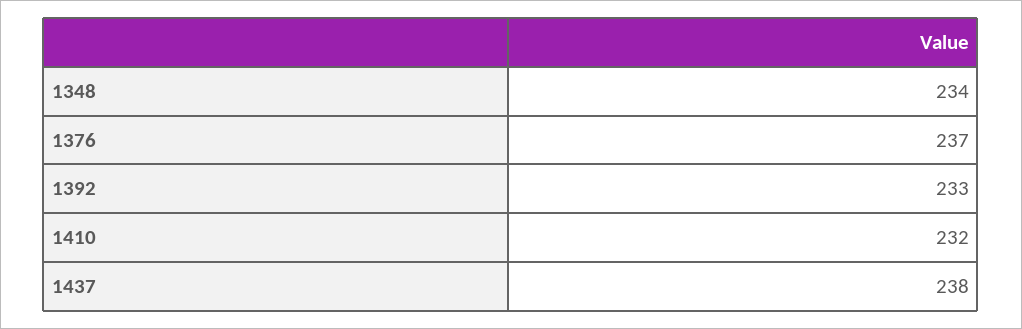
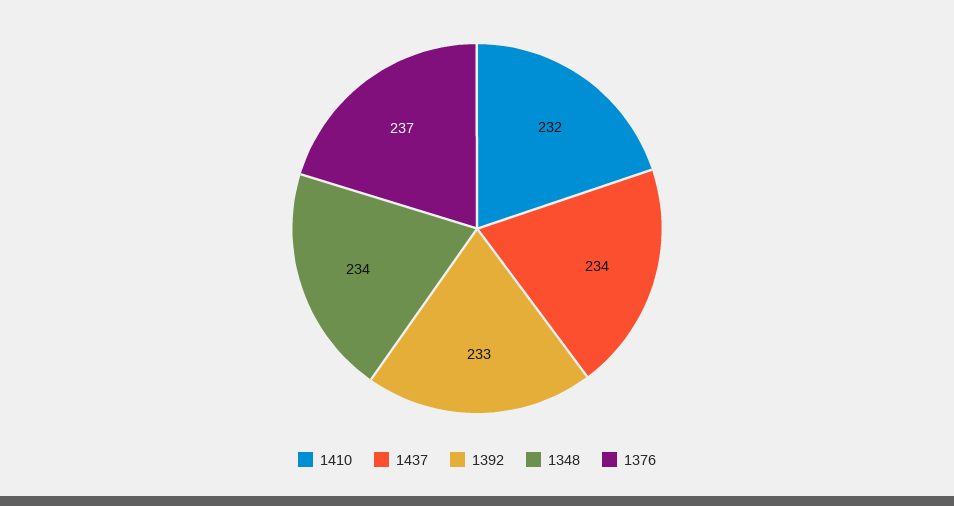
1437: 238 -> 234

